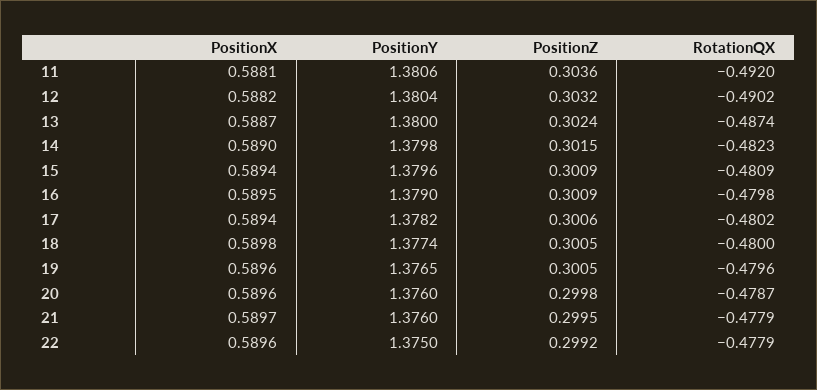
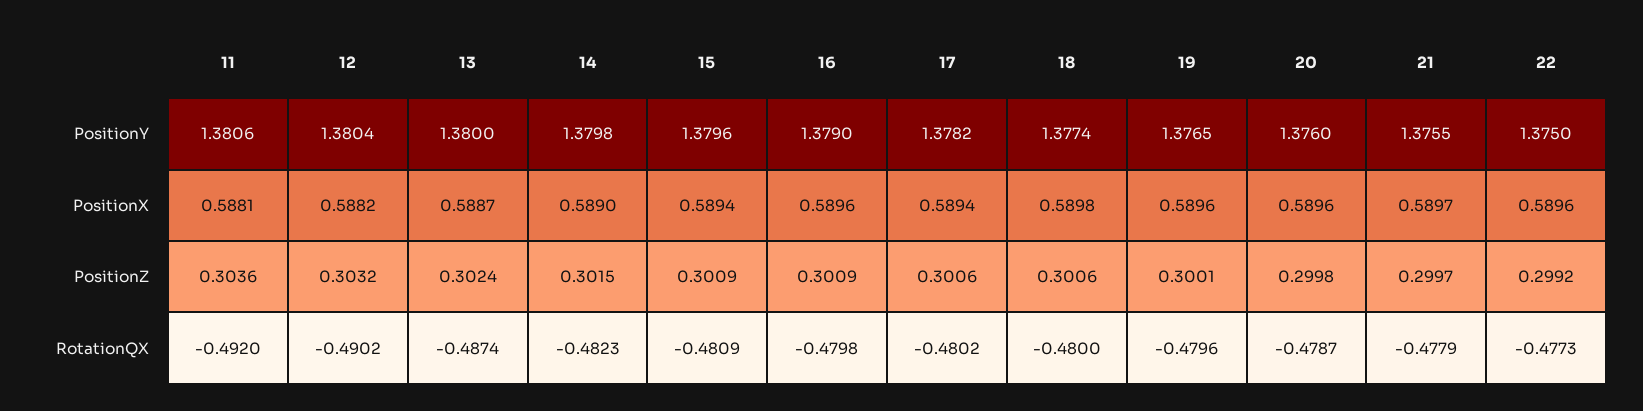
PositionX, 16: 0.5895 -> 0.5896
PositionZ, 18: 0.3005 -> 0.3006
PositionZ, 19: 0.3005 -> 0.3001
PositionY, 21: 1.376 -> 1.3755
PositionZ, 21: 0.2995 -> 0.2997
RotationQX, 22: -0.4779 -> -0.4773

